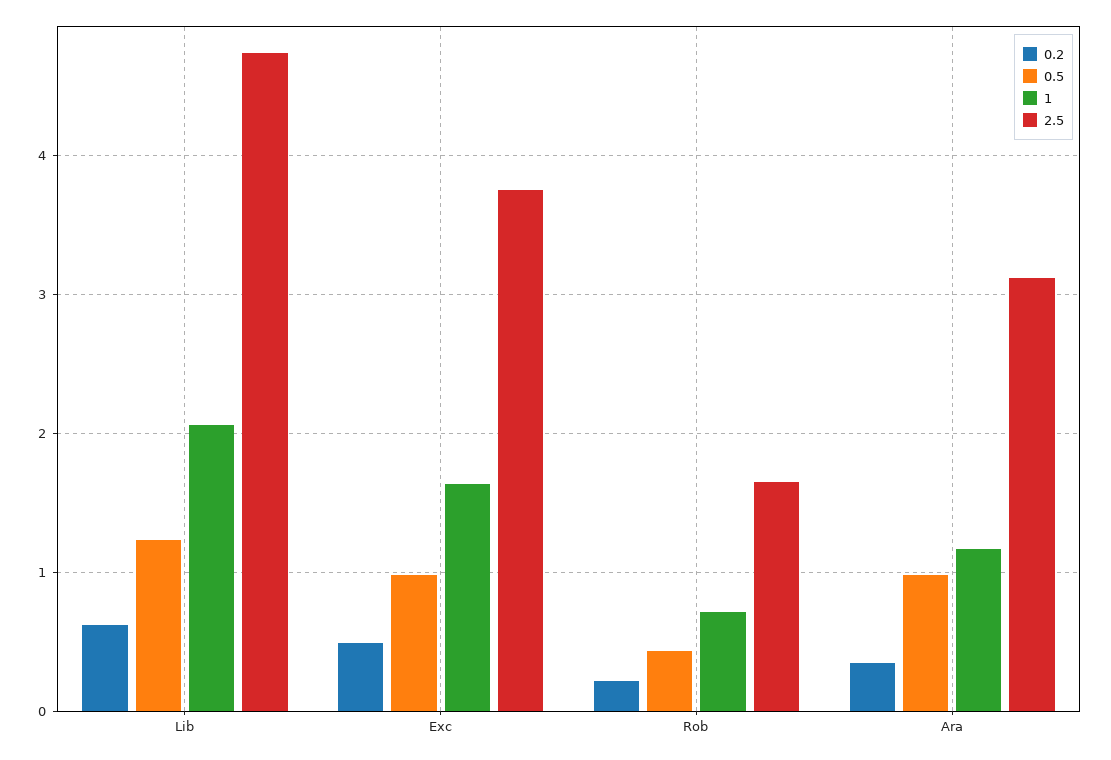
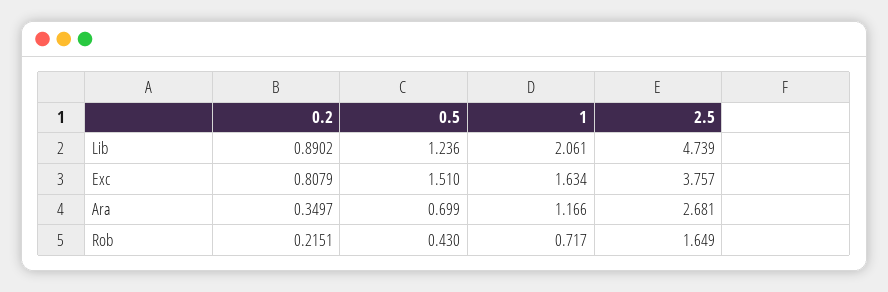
0.2, Lib: 0.6 -> 0.8902
0.2, Exc: 0.5 -> 0.8079
0.5, Exc: 1 -> 1.51
0.5, Ara: 1 -> 0.699
2.5, Ara: 3.1 -> 2.681

